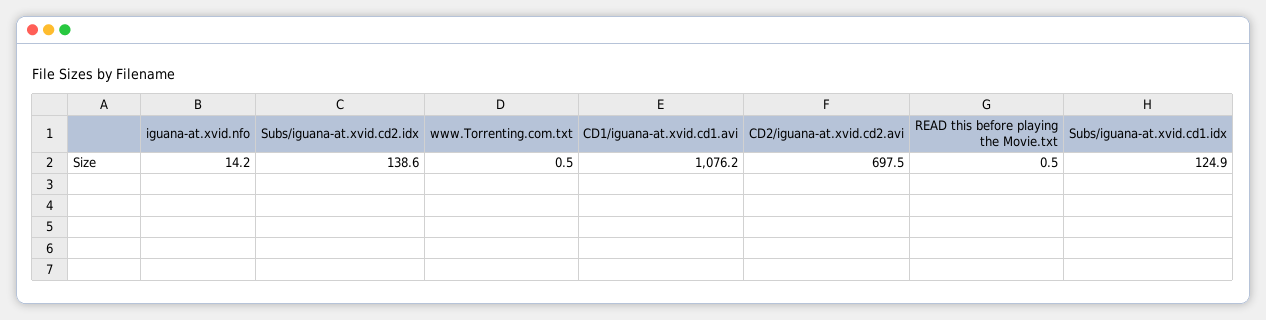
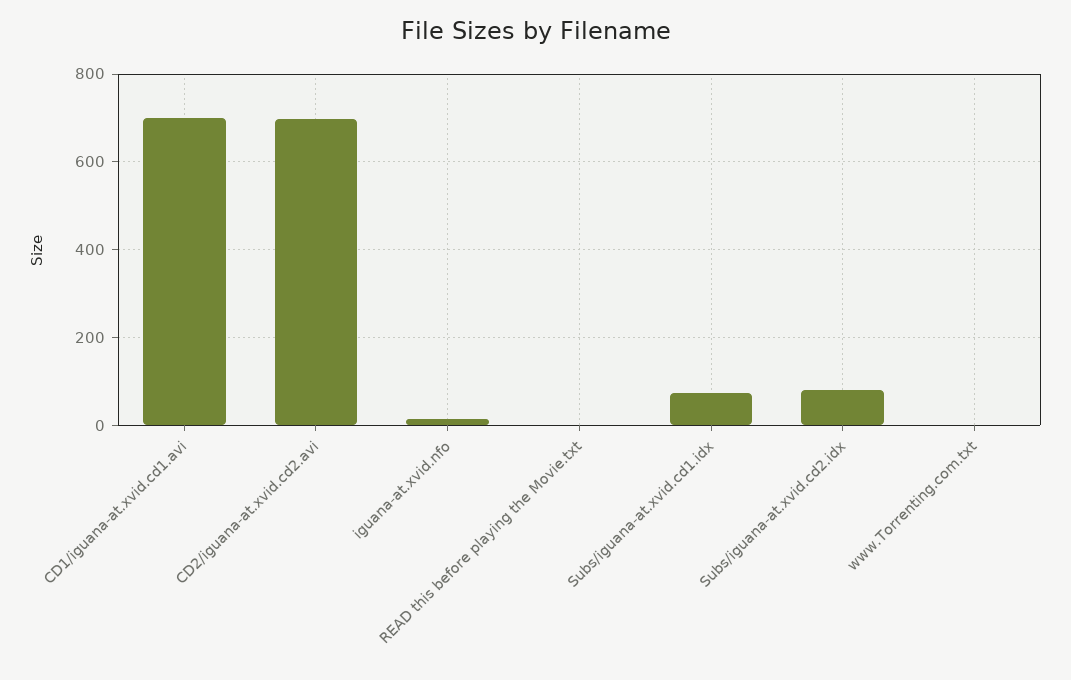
Subs/iguana-at.xvid.cd2.idx: 138.6 -> 80
CD1/iguana-at.xvid.cd1.avi: 1076.2 -> 700
Subs/iguana-at.xvid.cd1.idx: 124.9 -> 80

